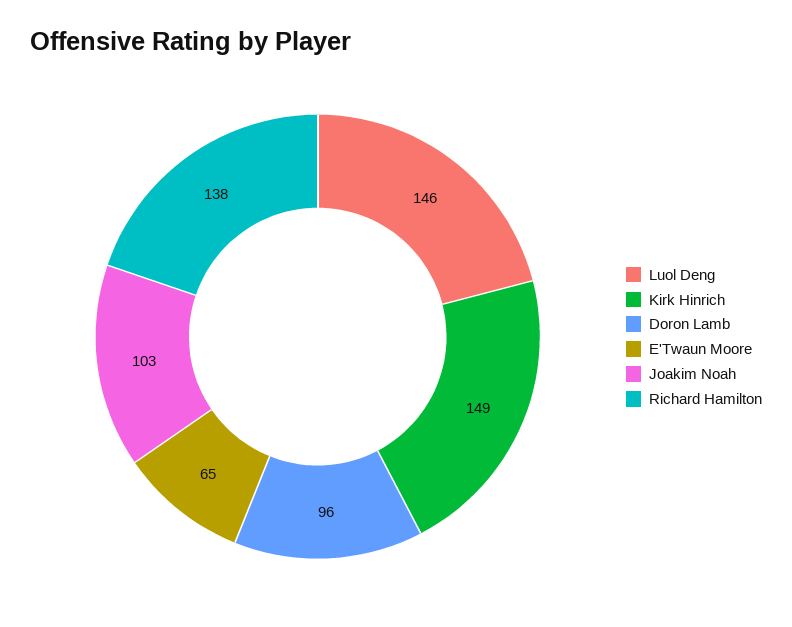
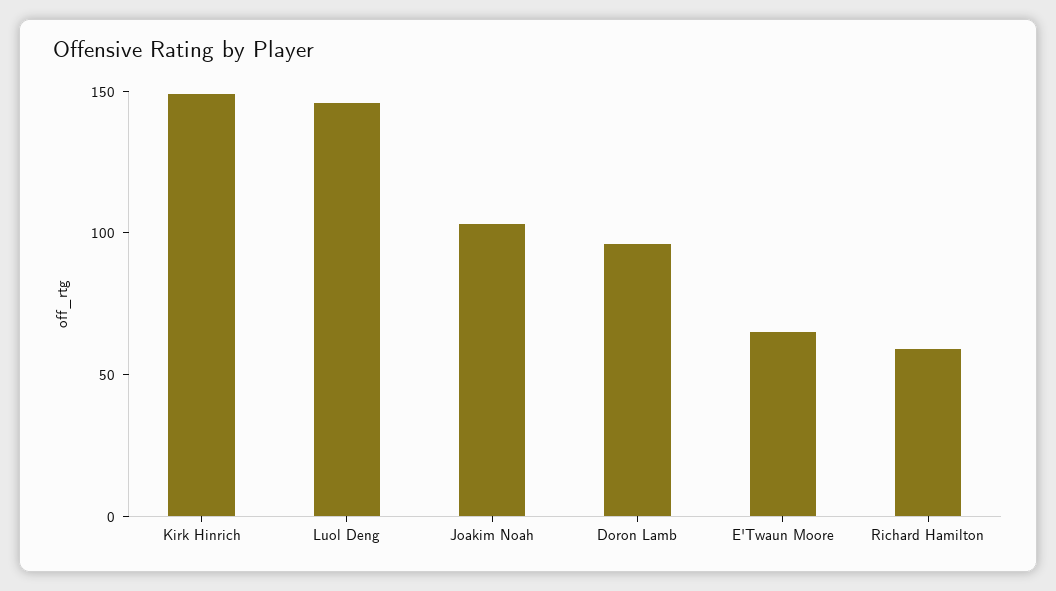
Richard Hamilton: 138 -> 60

